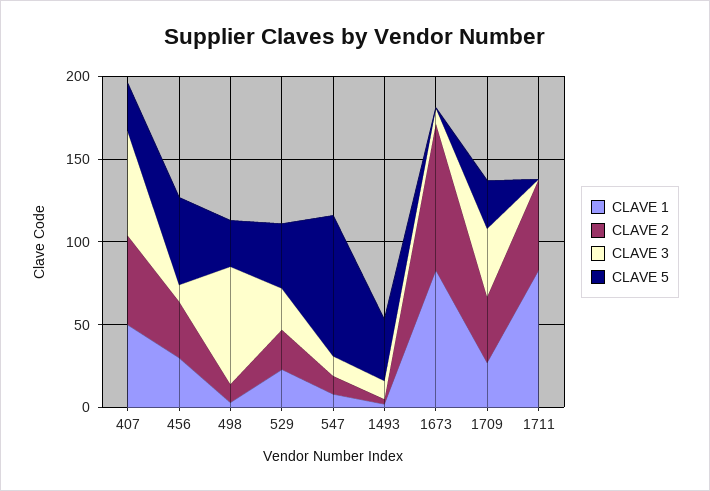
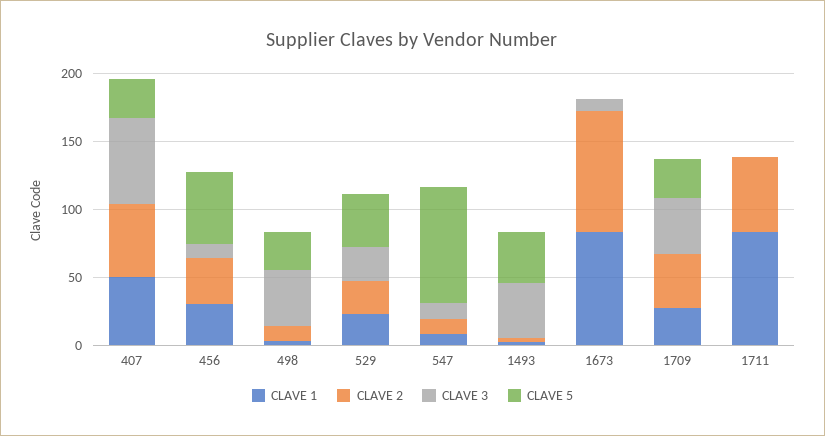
CLAVE 3, 498: 70 -> 40
CLAVE 3, 1493: 10 -> 40

